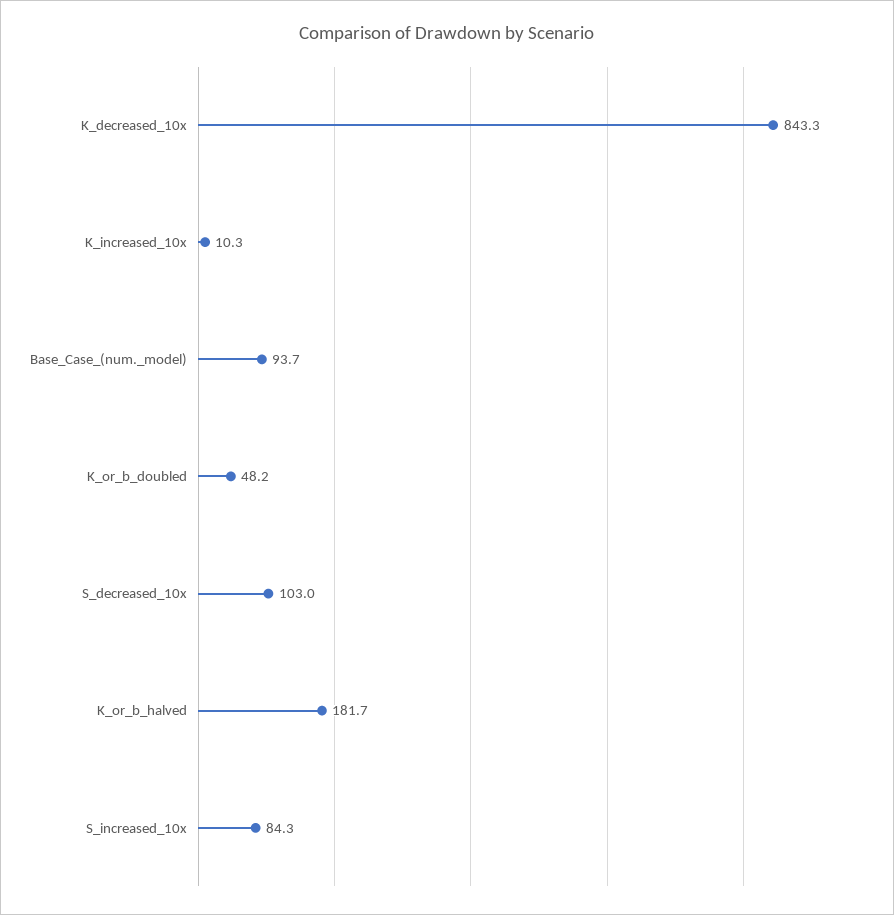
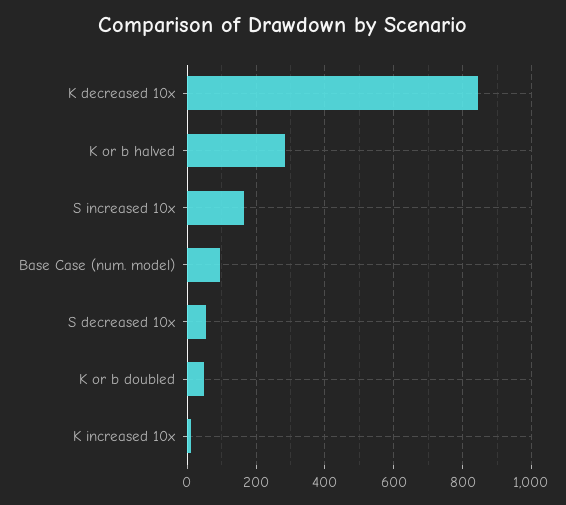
S_decreased_10x: 103 -> 60
K_or_b_halved: 181.7 -> 280
S_increased_10x: 84.3 -> 160

